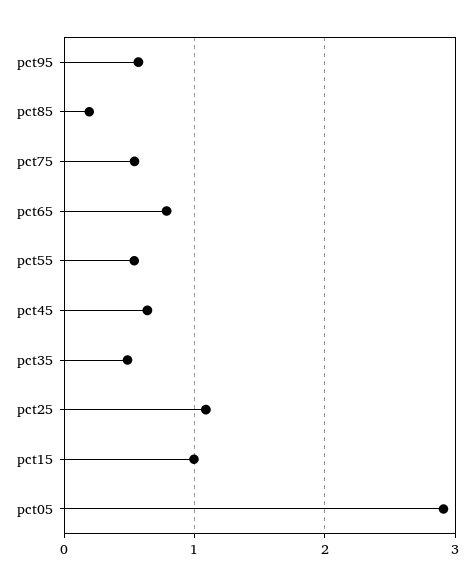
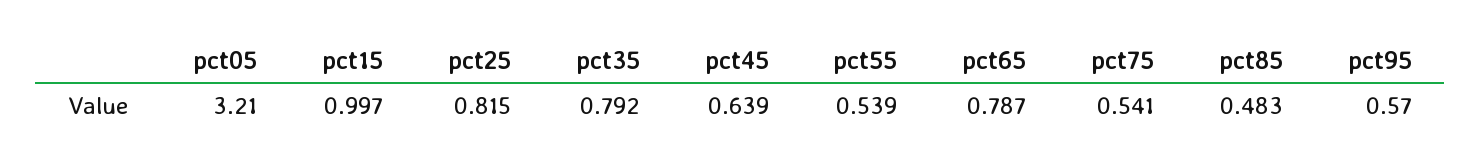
pct85: 0.2 -> 0.483
pct35: 0.5 -> 0.792
pct25: 1.1 -> 0.815
pct05: 2.9 -> 3.21

